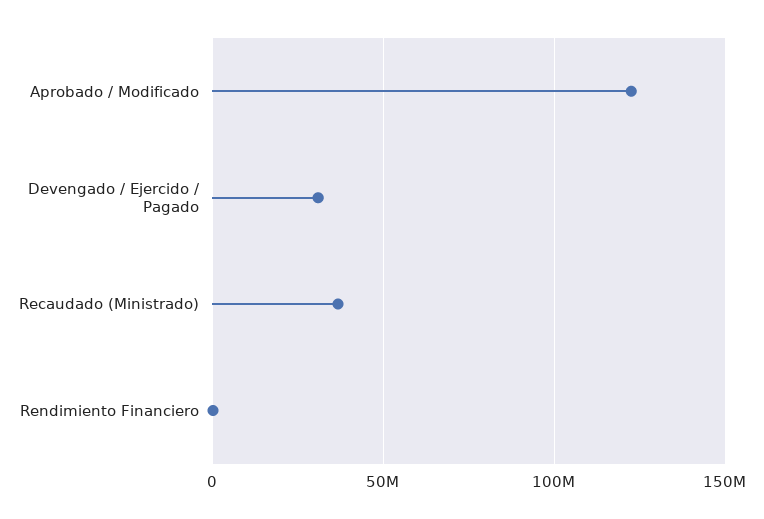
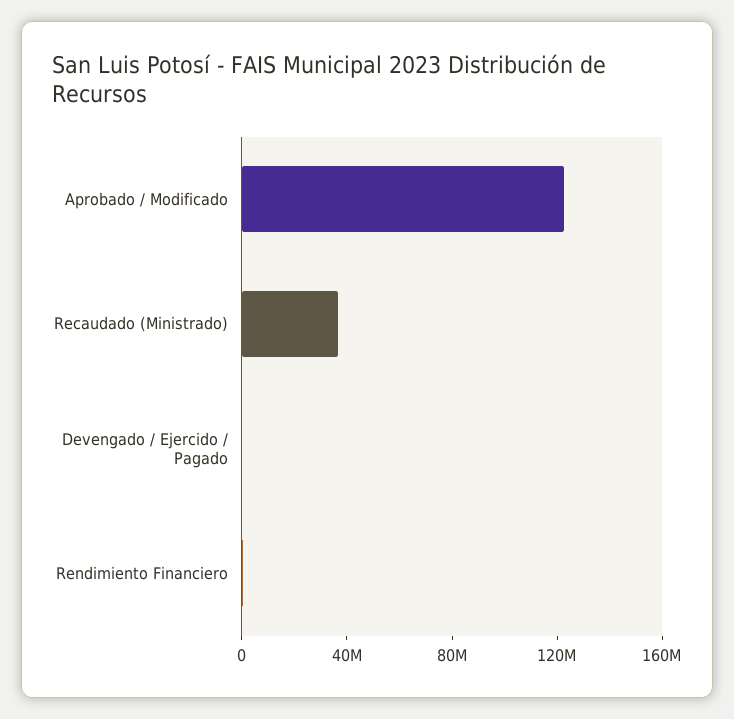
Devengado / Ejercido / Pagado: 30000000 -> 0

